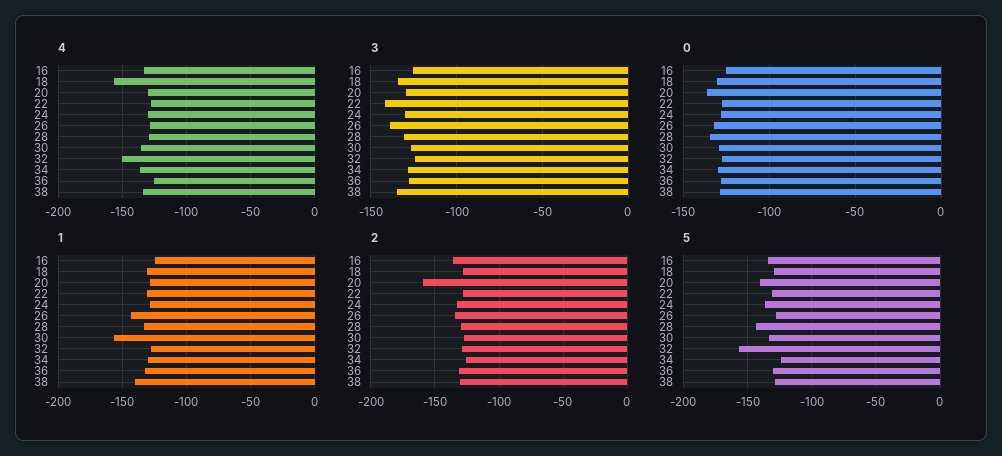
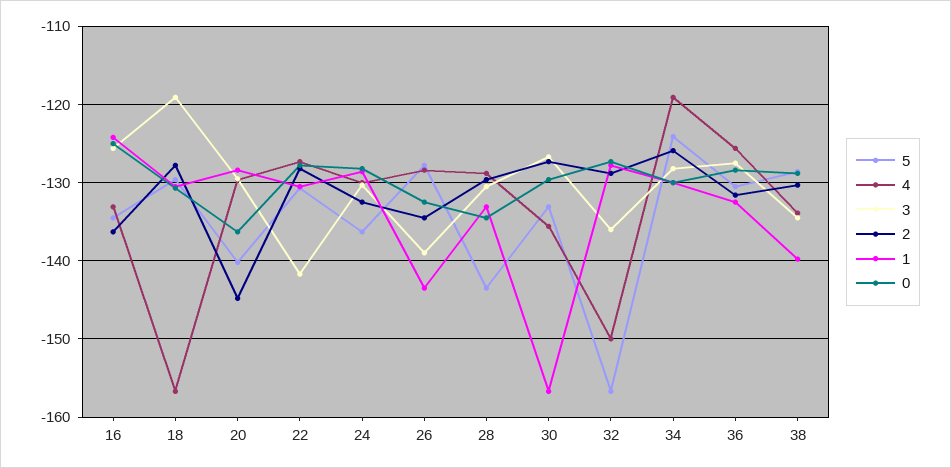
4, 34: -135 -> -119
3, 18: -135 -> -119
3, 32: -125 -> -136
2, 20: -160 -> -145

